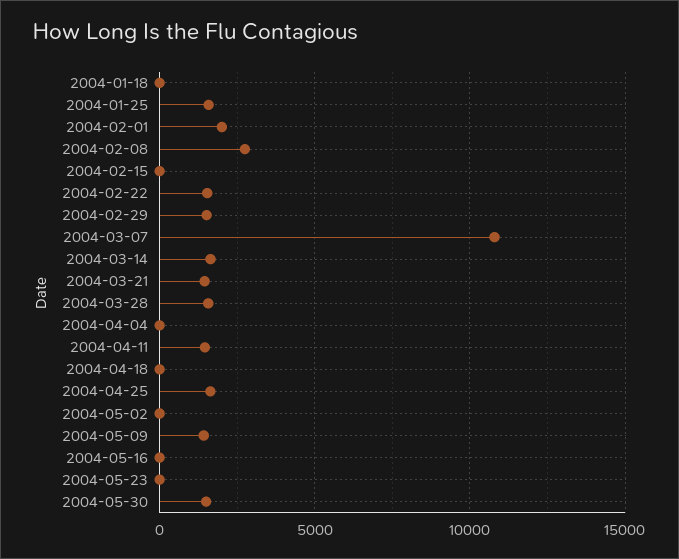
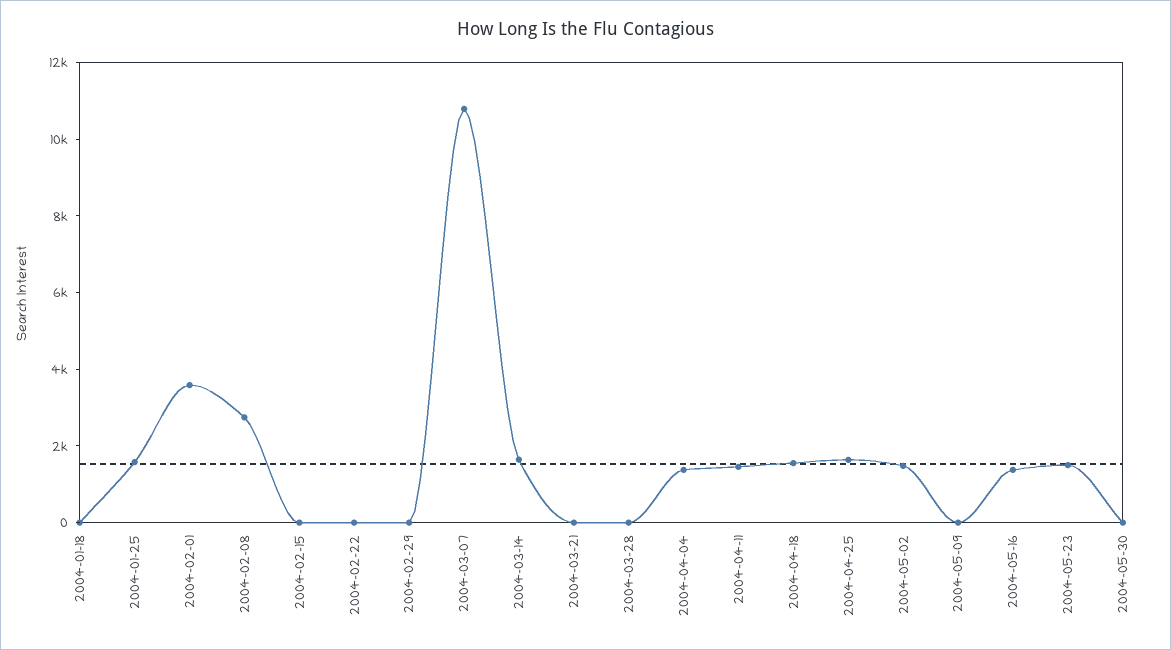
2004-02-01: 2000 -> 3500
2004-02-22: 1500 -> 0
2004-02-29: 1500 -> 0
2004-03-21: 1500 -> 0
2004-03-28: 1500 -> 0
2004-04-04: 0 -> 1500
2004-04-18: 0 -> 1500
2004-05-02: 0 -> 1500
2004-05-09: 1500 -> 0
2004-05-16: 0 -> 1500
2004-05-23: 0 -> 1500
2004-05-30: 1500 -> 0

